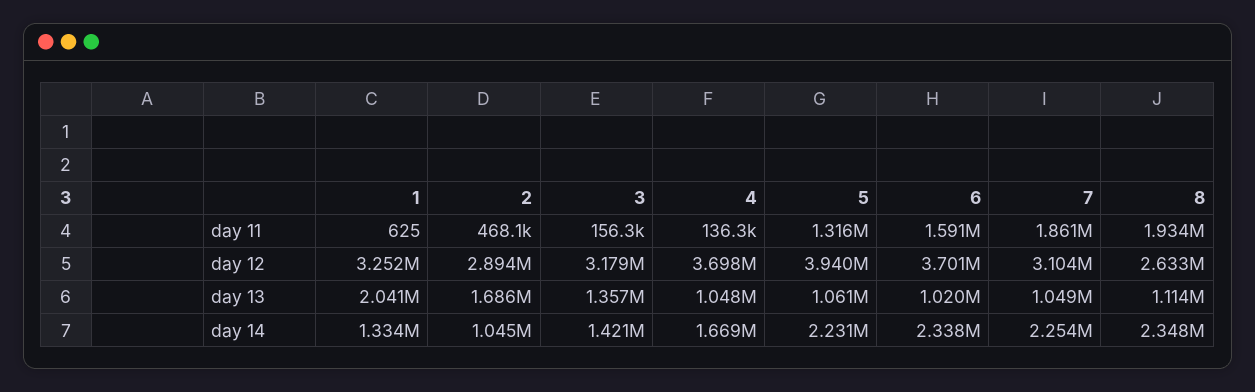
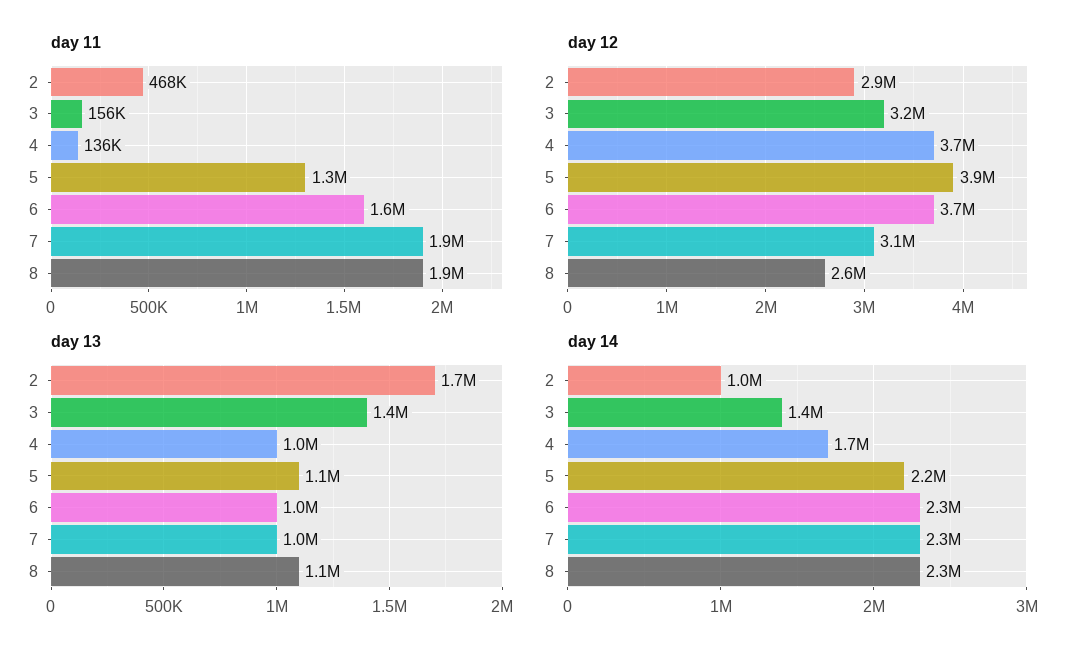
day 11, 1: 625 -> none
day 12, 1: 3252000 -> none
day 13, 1: 2041000 -> none
day 14, 1: 1334000 -> none

